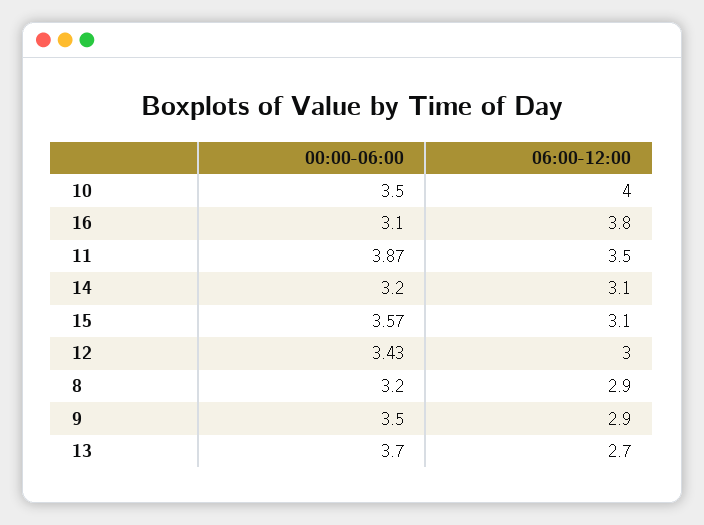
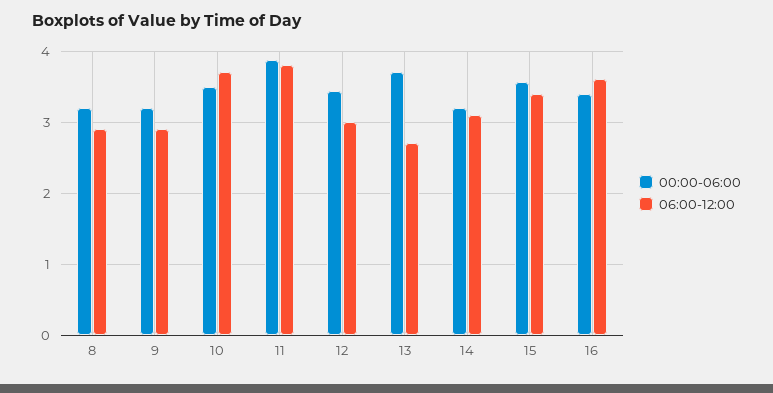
06:00-12:00, 10: 4 -> 3.7
00:00-06:00, 16: 3.1 -> 3.4
06:00-12:00, 16: 3.8 -> 3.6
06:00-12:00, 11: 3.5 -> 3.8
06:00-12:00, 15: 3.1 -> 3.4
00:00-06:00, 9: 3.5 -> 3.2

